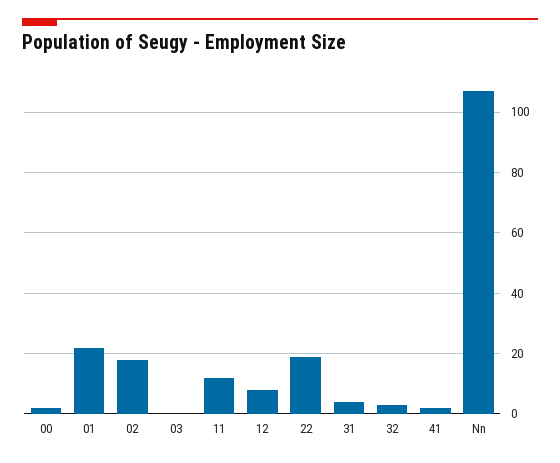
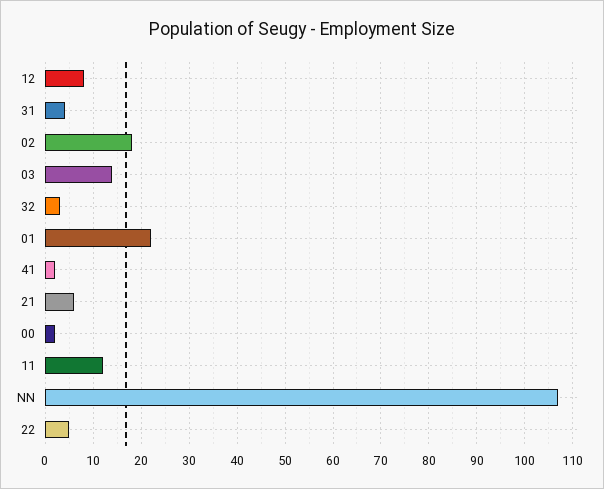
03: 0 -> 15
22: 20 -> 5
21: none -> 5

